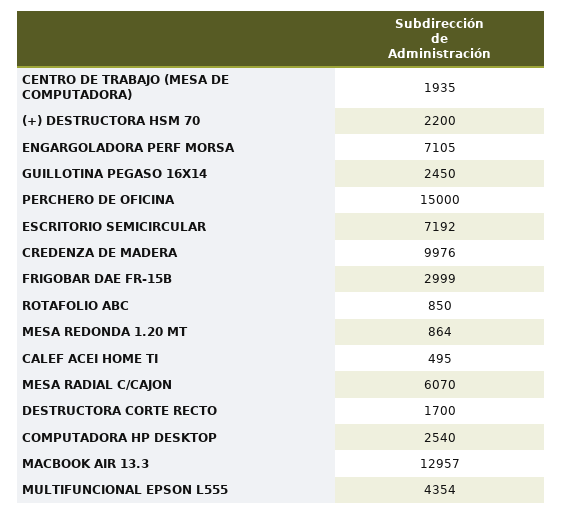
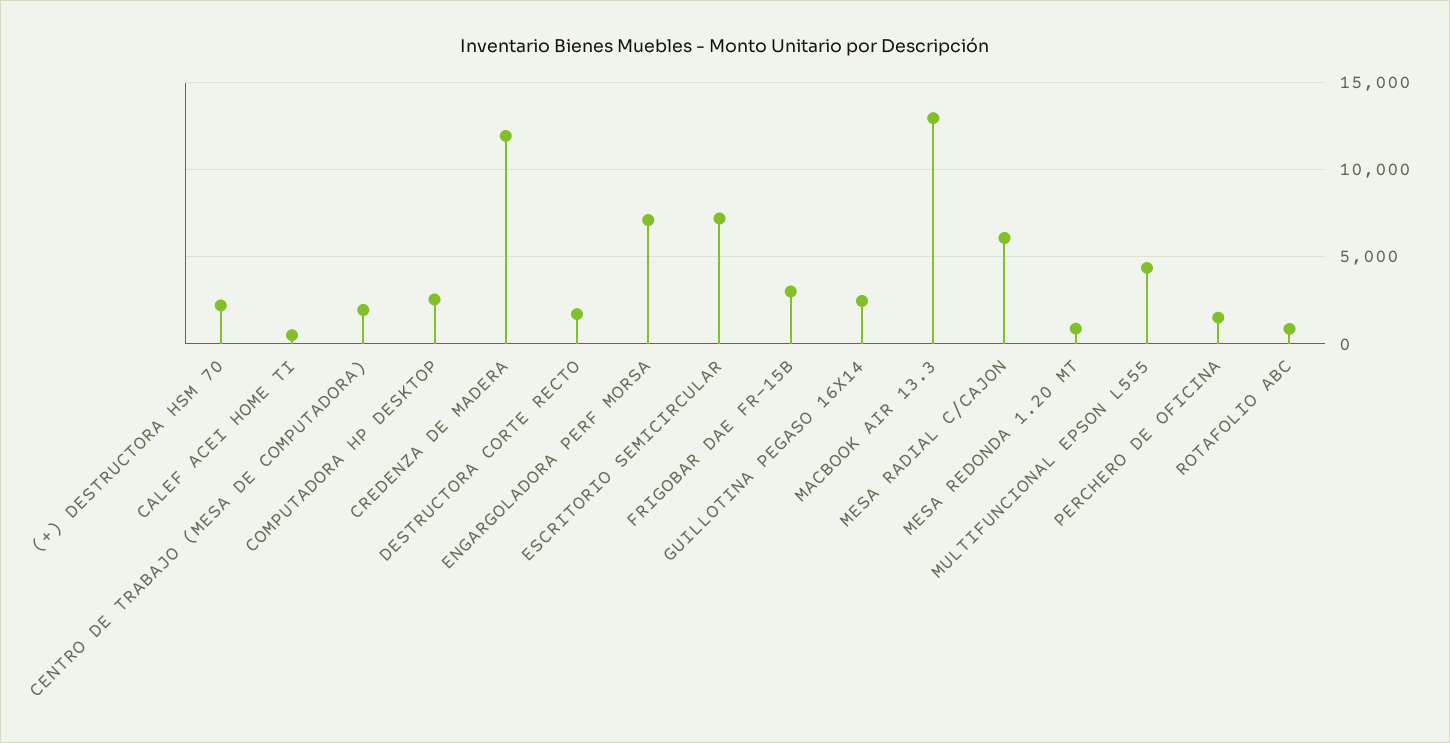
PERCHERO DE OFICINA: 15000 -> 1500
CREDENZA DE MADERA: 9976 -> 12000

